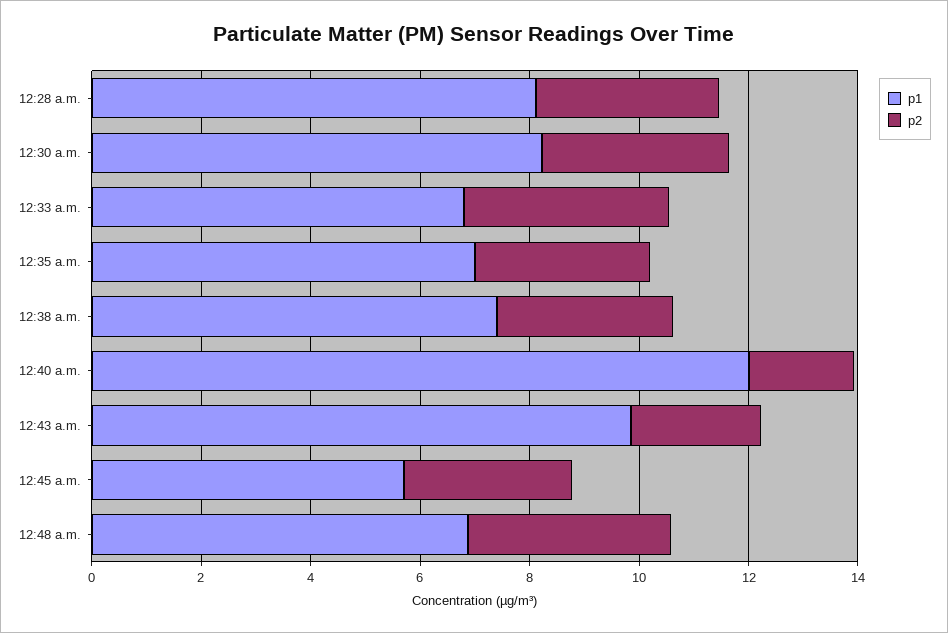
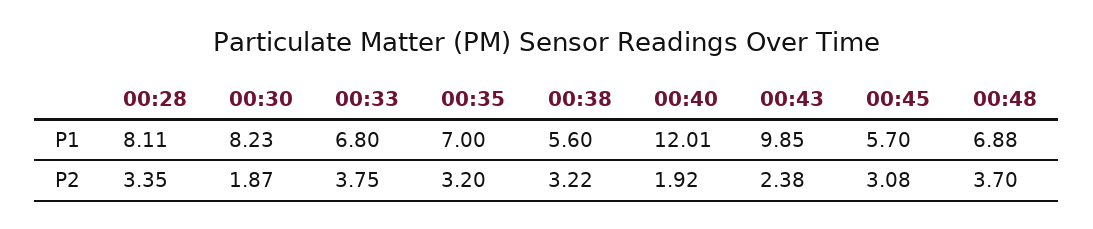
p2, 12:30 a.m.: 3.5 -> 1.87
p1, 12:38 a.m.: 7.5 -> 5.6

